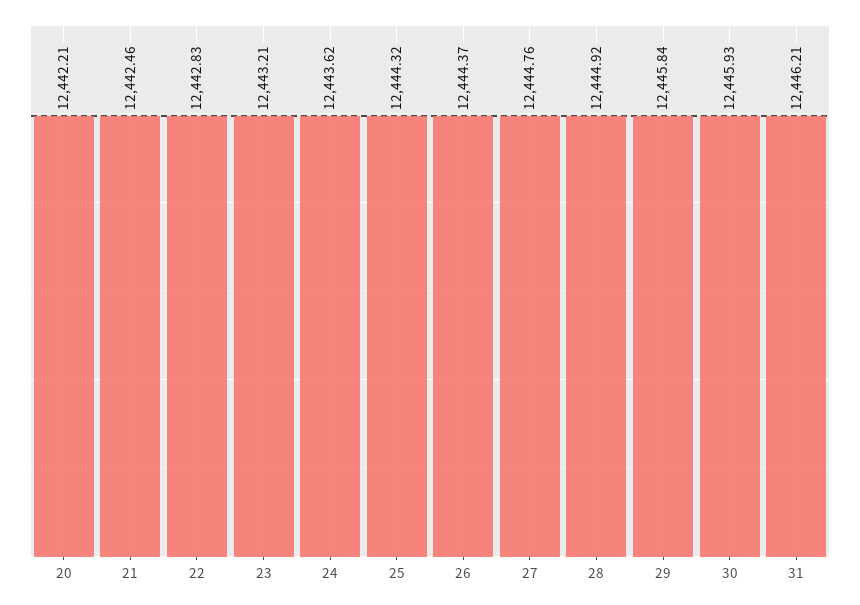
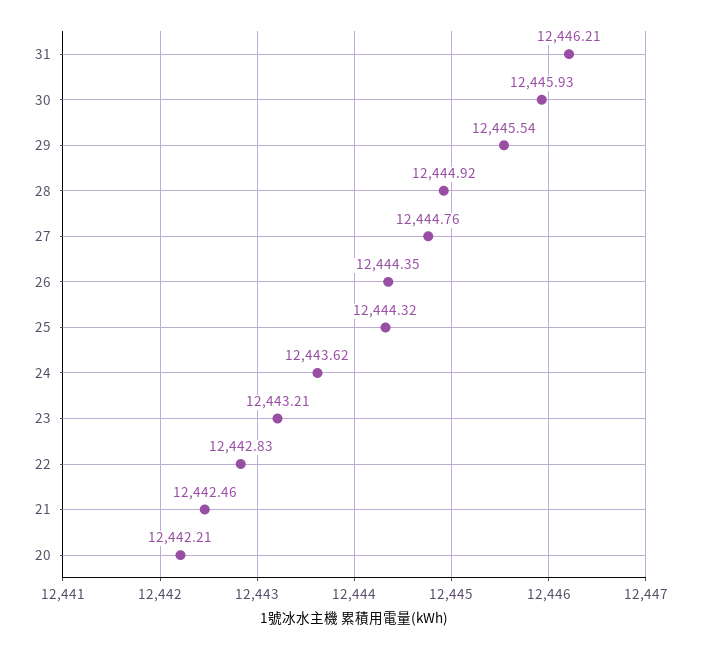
26: 12444.37 -> 12444.35
29: 12445.84 -> 12445.54

